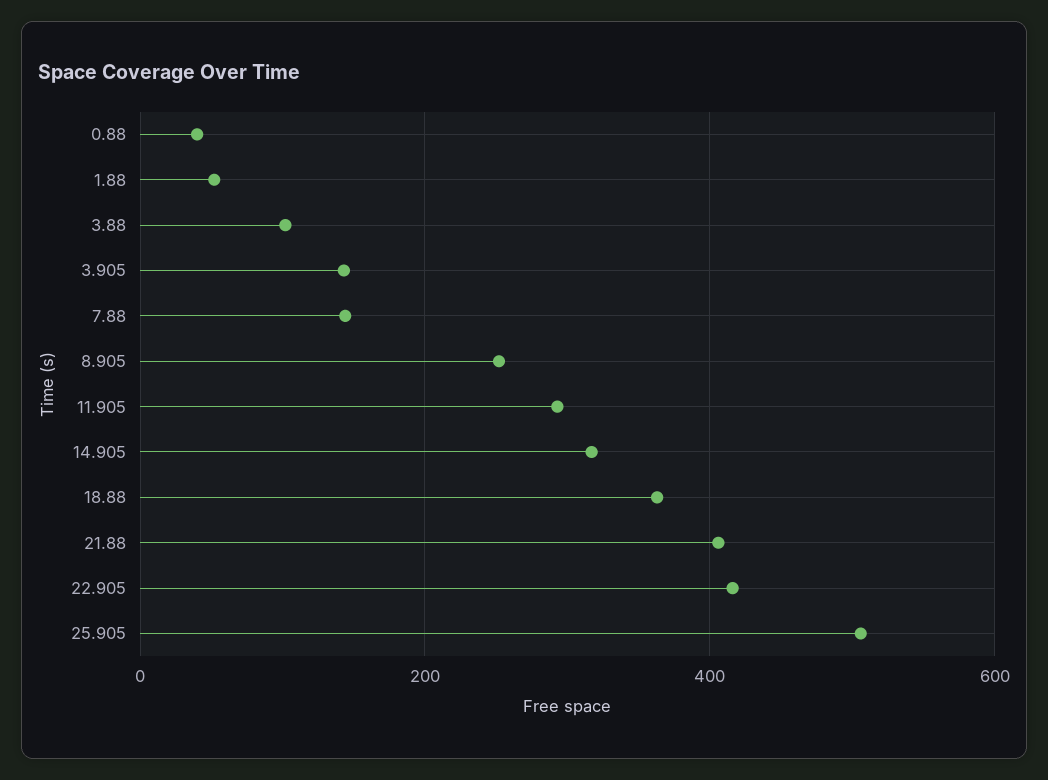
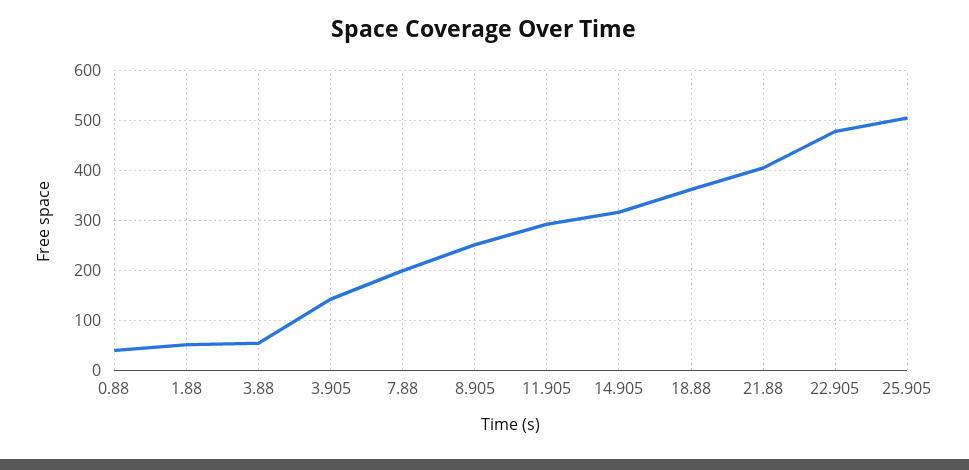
3.88: 100 -> 60
7.88: 140 -> 200
22.905: 420 -> 480

